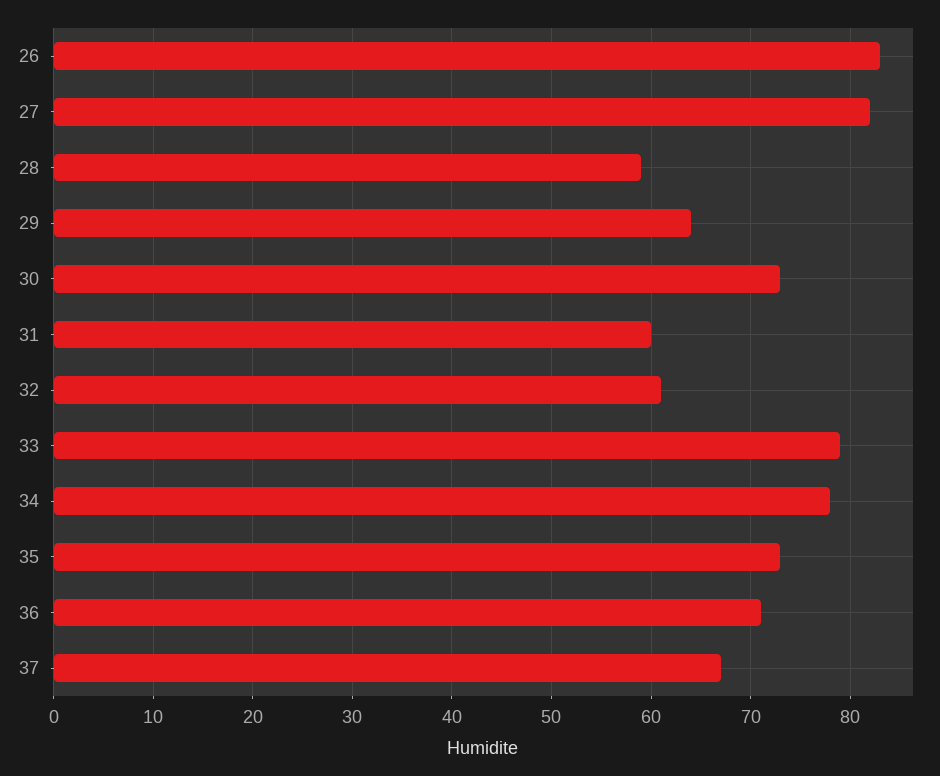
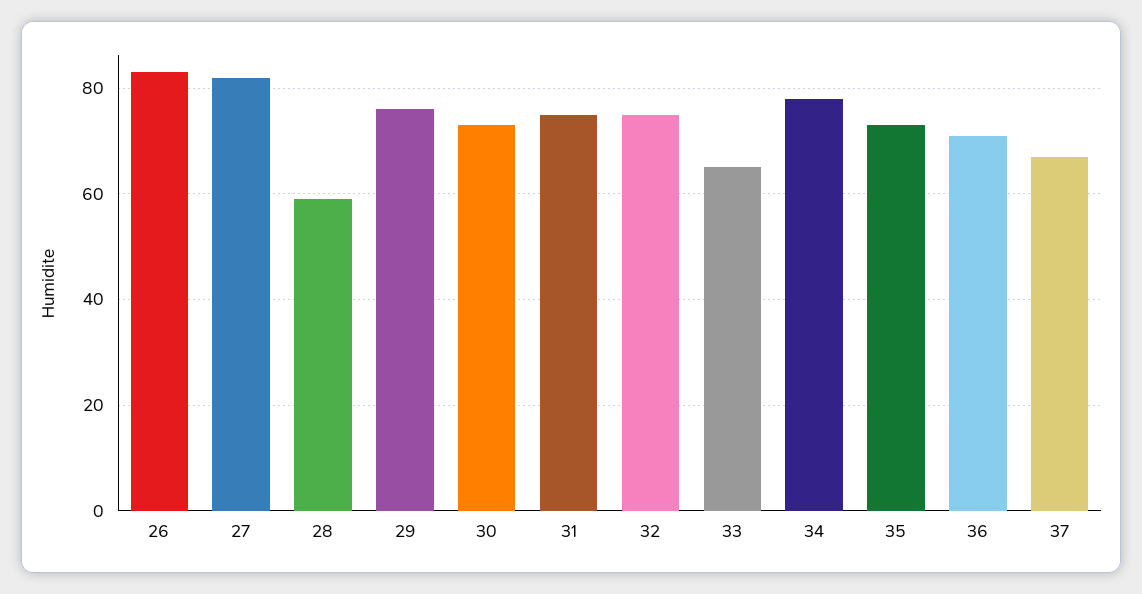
29: 64 -> 75
31: 60 -> 75
32: 61 -> 75
33: 79 -> 65

